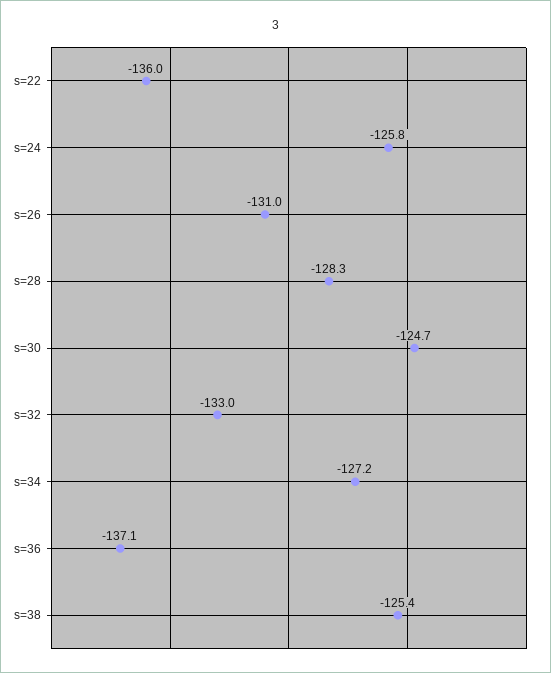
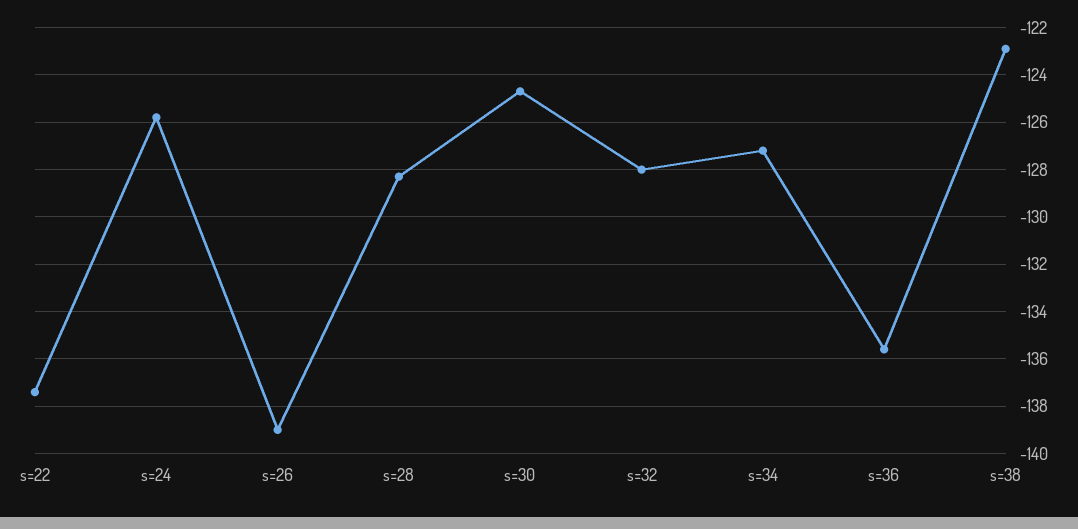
s=22: -136 -> -137.5
s=26: -131 -> -139
s=32: -133 -> -128
s=36: -137.1 -> -135.5
s=38: -125.4 -> -123

